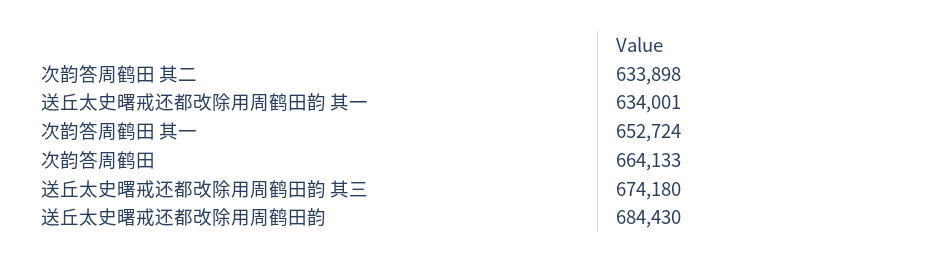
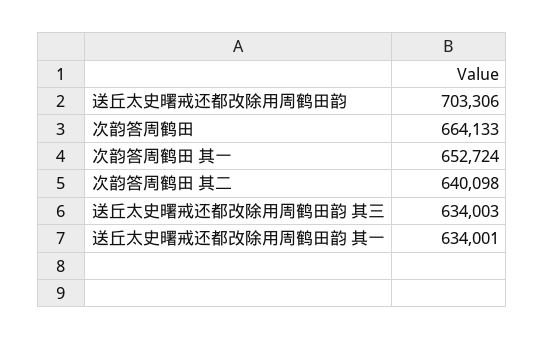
次韵答周鹤田 其二: 633898 -> 640098
送丘太史曙戒还都改除用周鹤田韵 其三: 674180 -> 634003
送丘太史曙戒还都改除用周鹤田韵: 684430 -> 703306

